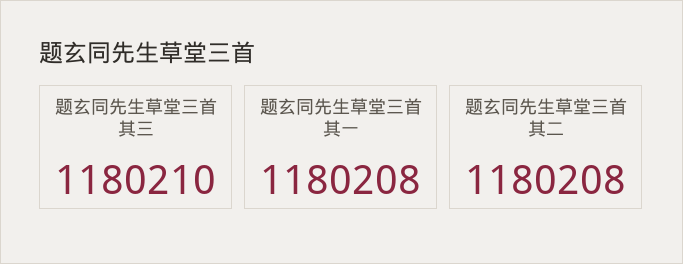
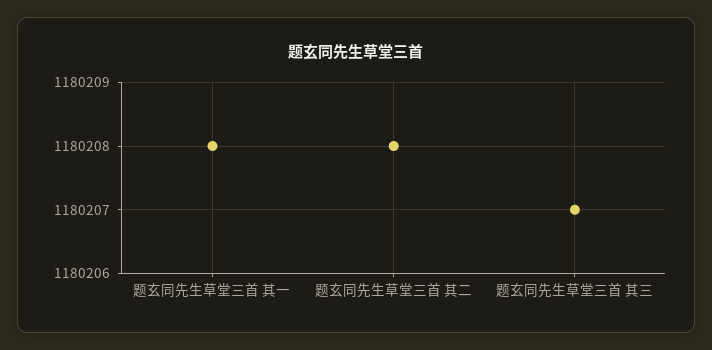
题玄同先生草堂三首 其三: 1180210 -> 1180207

